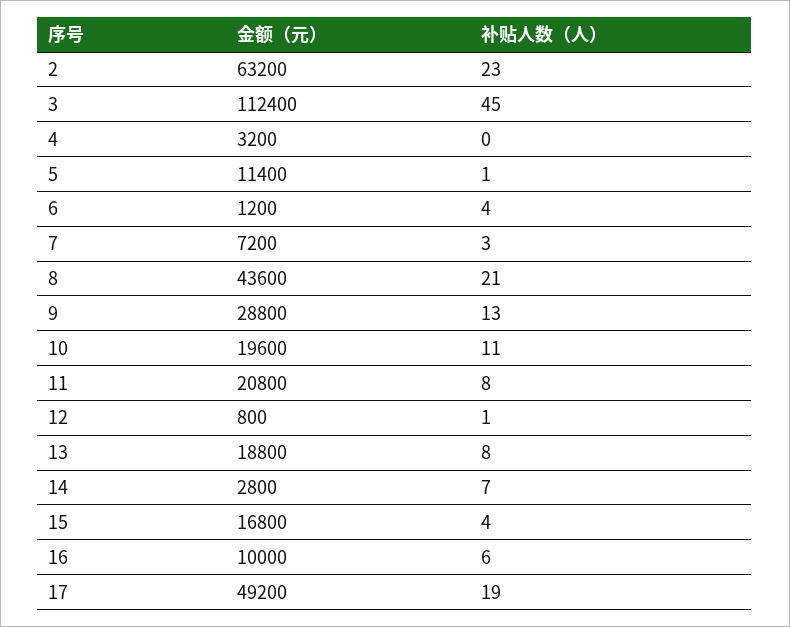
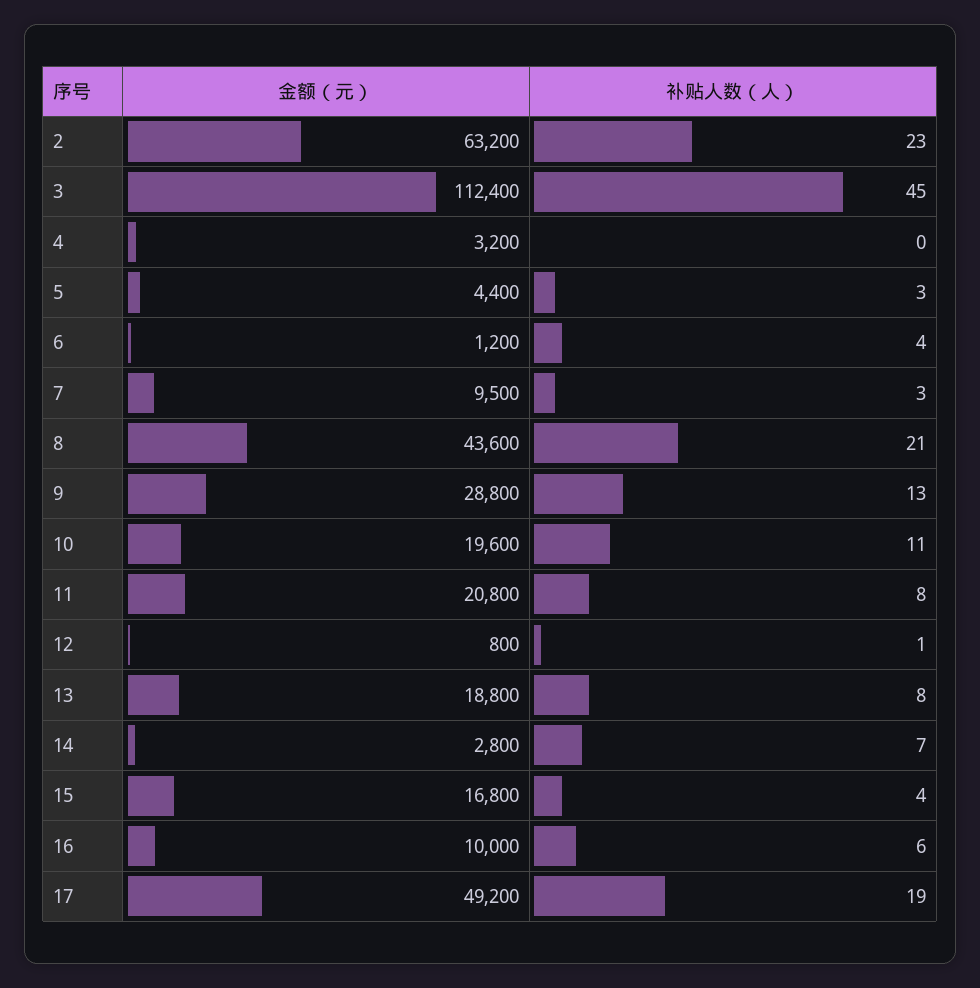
金额（元）, 5: 11400 -> 4400
补贴人数（人）, 5: 1 -> 3
金额（元）, 7: 7200 -> 9500

